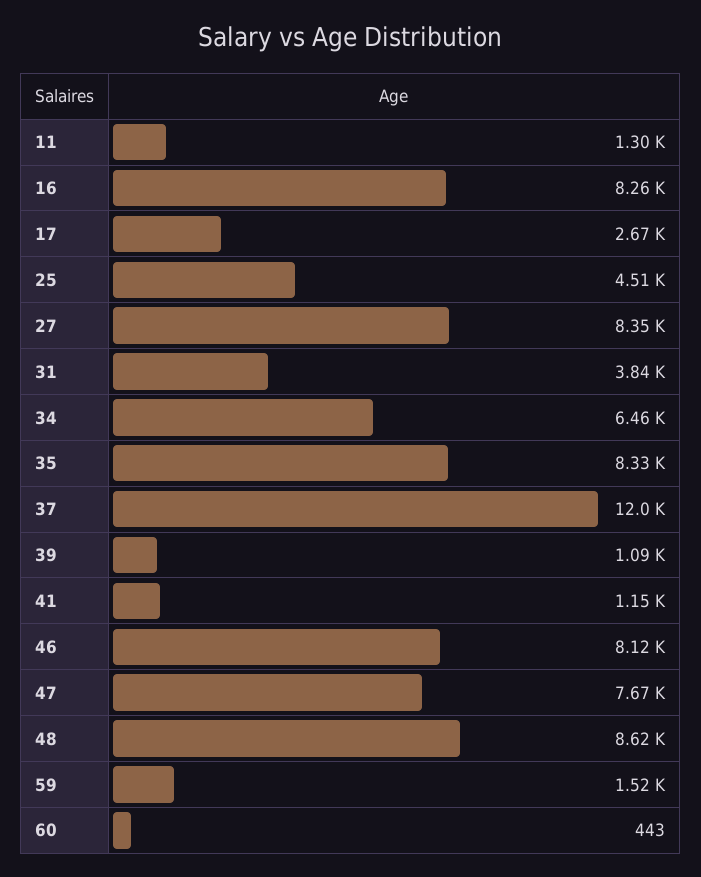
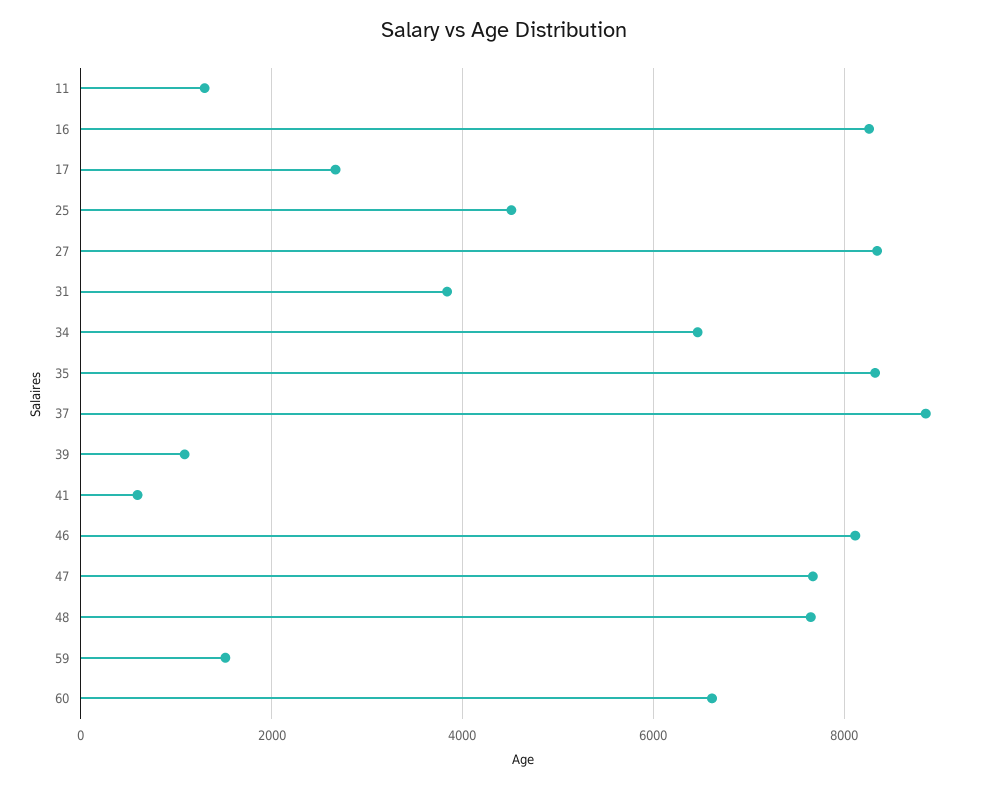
37: 12000 -> 8800
41: 1150 -> 600
48: 8620 -> 7600
60: 443 -> 6600

